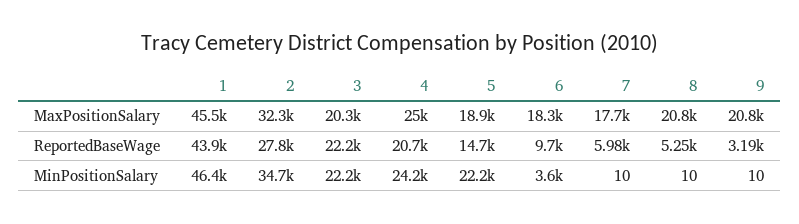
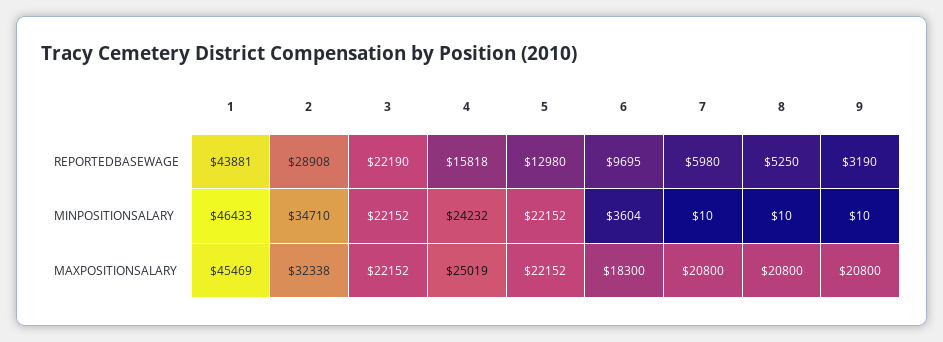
3, MaxPositionSalary: 20300 -> 22152
5, MaxPositionSalary: 18900 -> 22152
7, MaxPositionSalary: 17700 -> 20800
2, ReportedBaseWage: 27800 -> 28908
4, ReportedBaseWage: 20700 -> 15818
5, ReportedBaseWage: 14700 -> 12980

